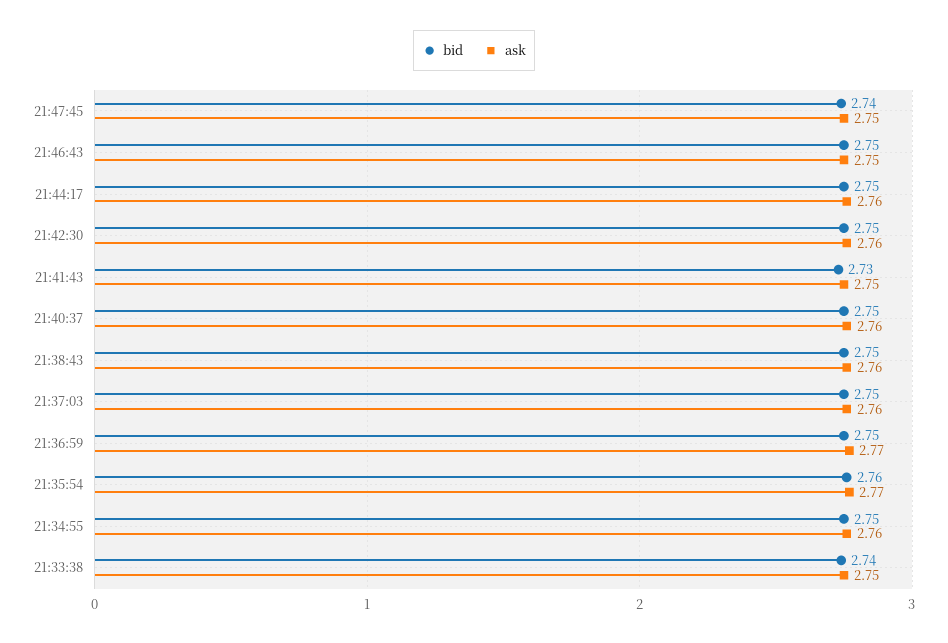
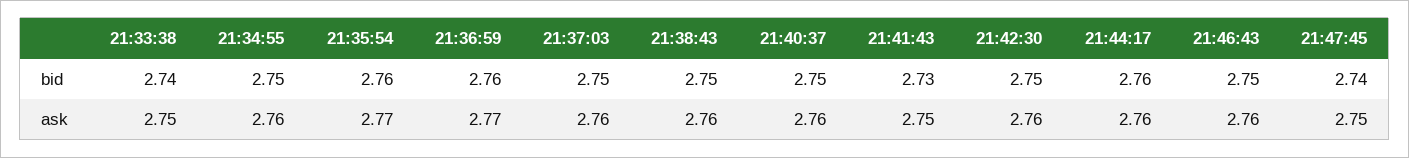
ask, 21:46:43: 2.75 -> 2.76
bid, 21:44:17: 2.75 -> 2.76
bid, 21:36:59: 2.75 -> 2.76

